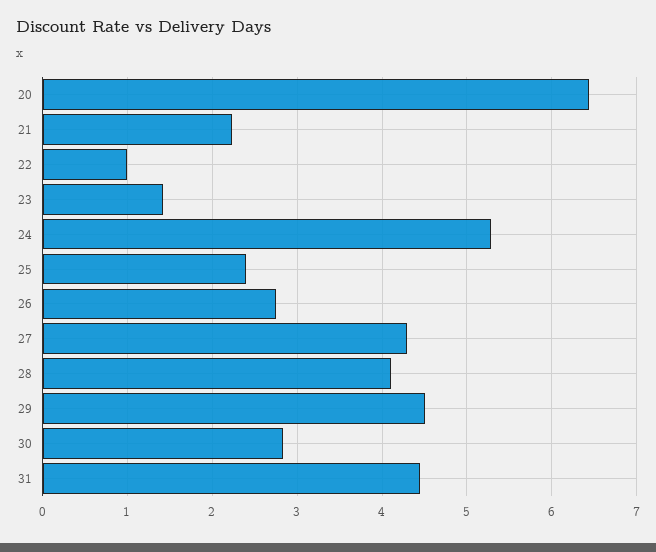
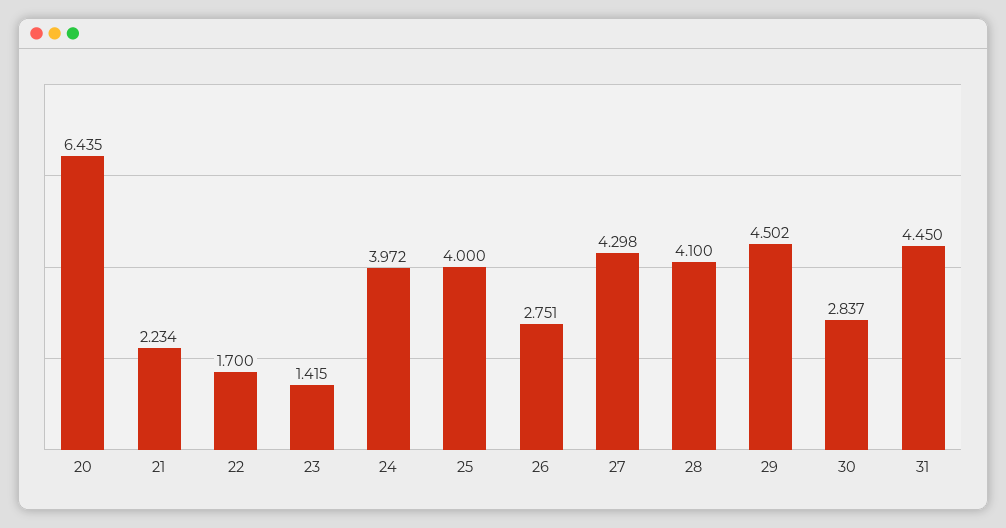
22: 1 -> 1.7
24: 5.3 -> 3.972
25: 2.4 -> 4

